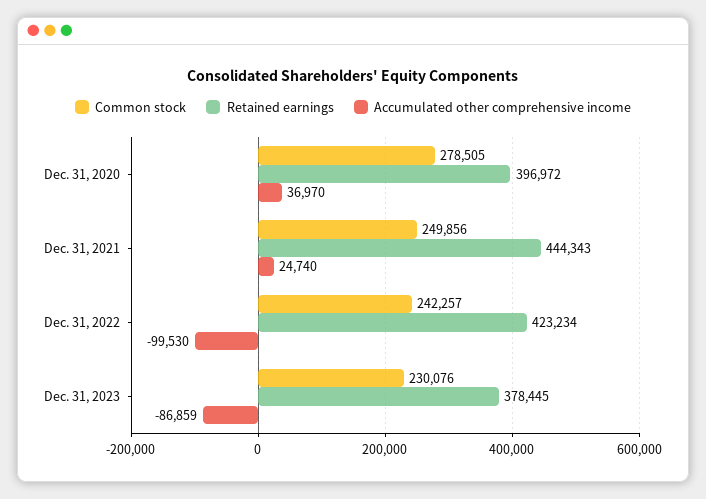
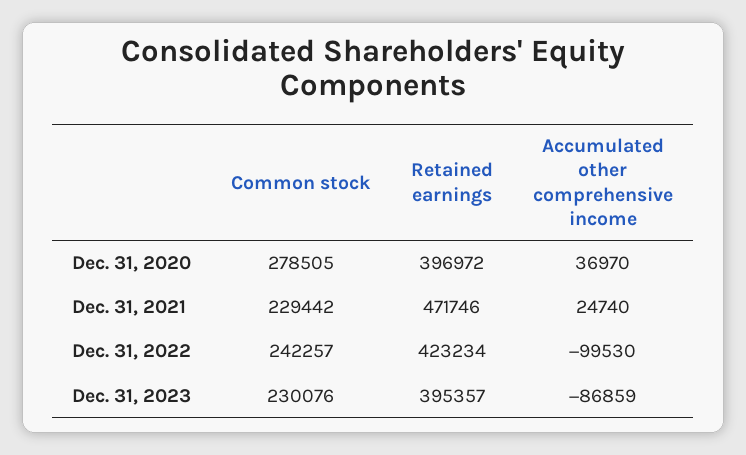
Common stock, Dec. 31, 2021: 249856 -> 229442
Retained earnings, Dec. 31, 2021: 444343 -> 471746
Retained earnings, Dec. 31, 2023: 378445 -> 395357

